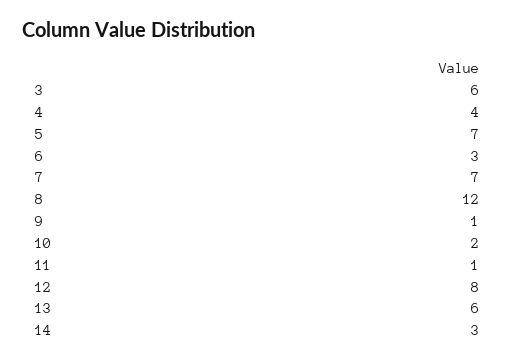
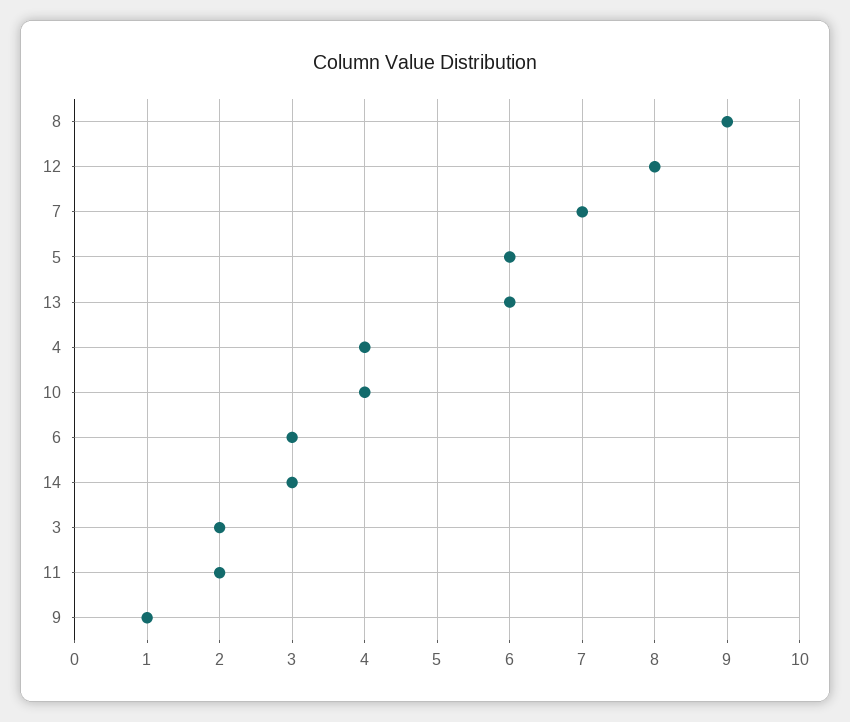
3: 6 -> 2
5: 7 -> 6
8: 12 -> 9
10: 2 -> 4
11: 1 -> 2

